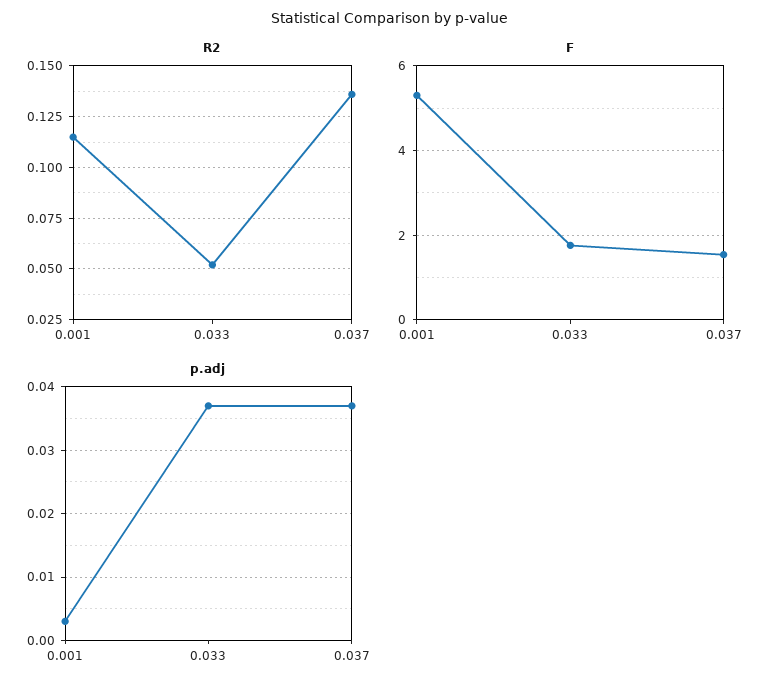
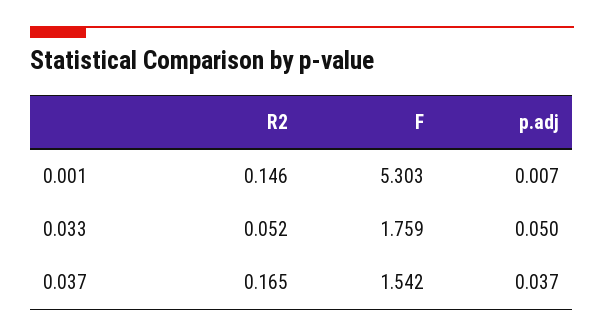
R2, 0.001: 0.115 -> 0.146
R2, 0.037: 0.135 -> 0.165
p.adj, 0.001: 0.003 -> 0.007
p.adj, 0.033: 0.037 -> 0.05

